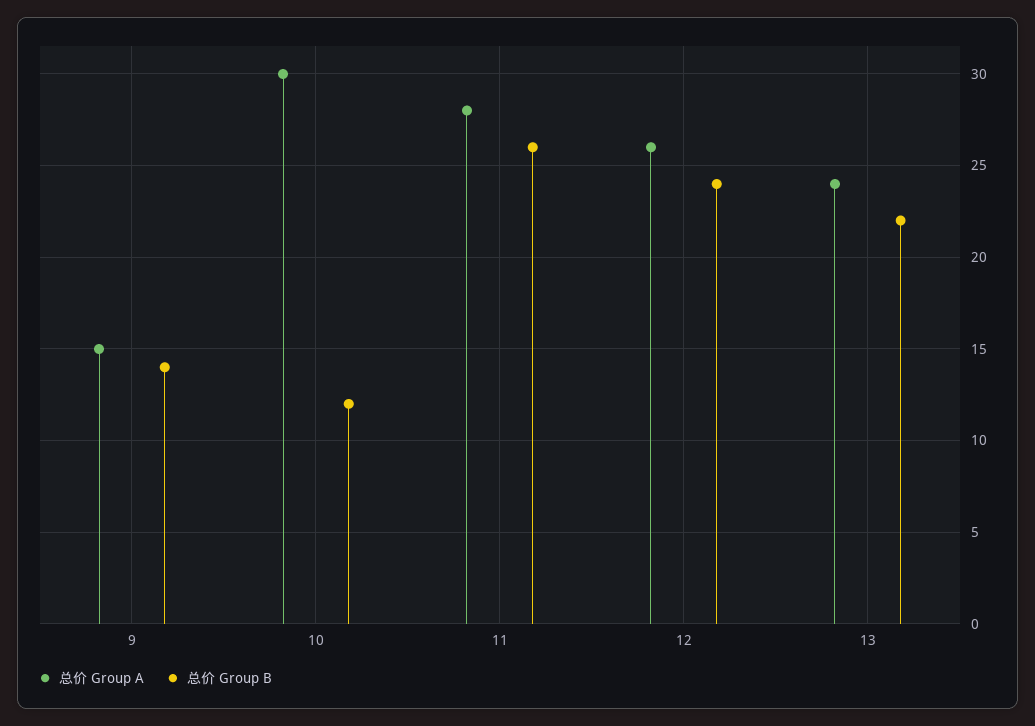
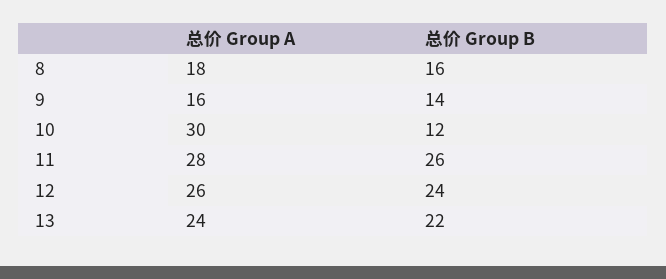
总价 Group A, 9: 15 -> 16
总价 Group A, 8: none -> 18
总价 Group B, 8: none -> 16

